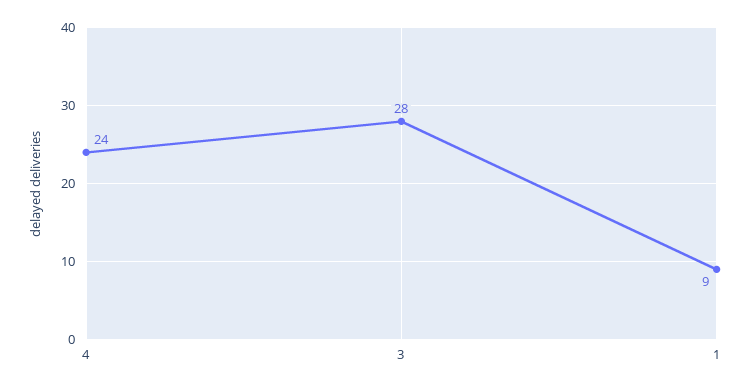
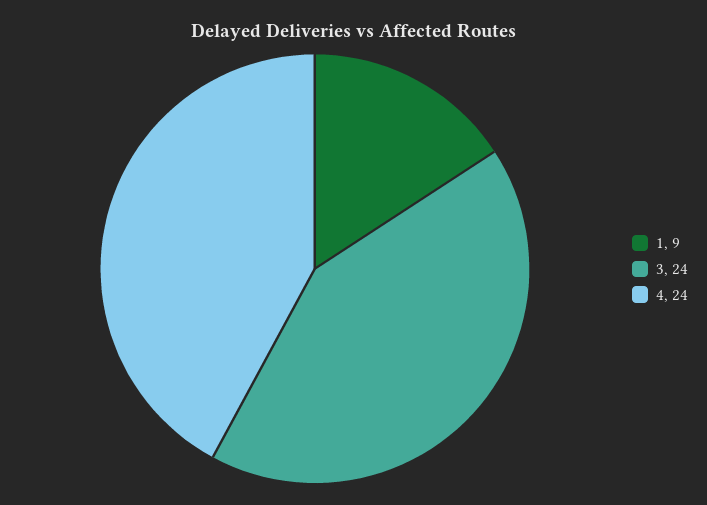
3: 28 -> 24

